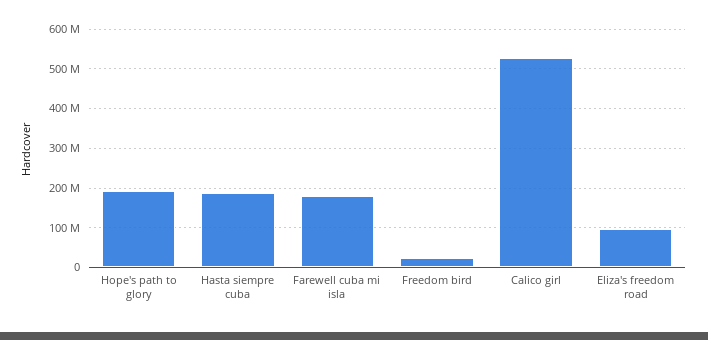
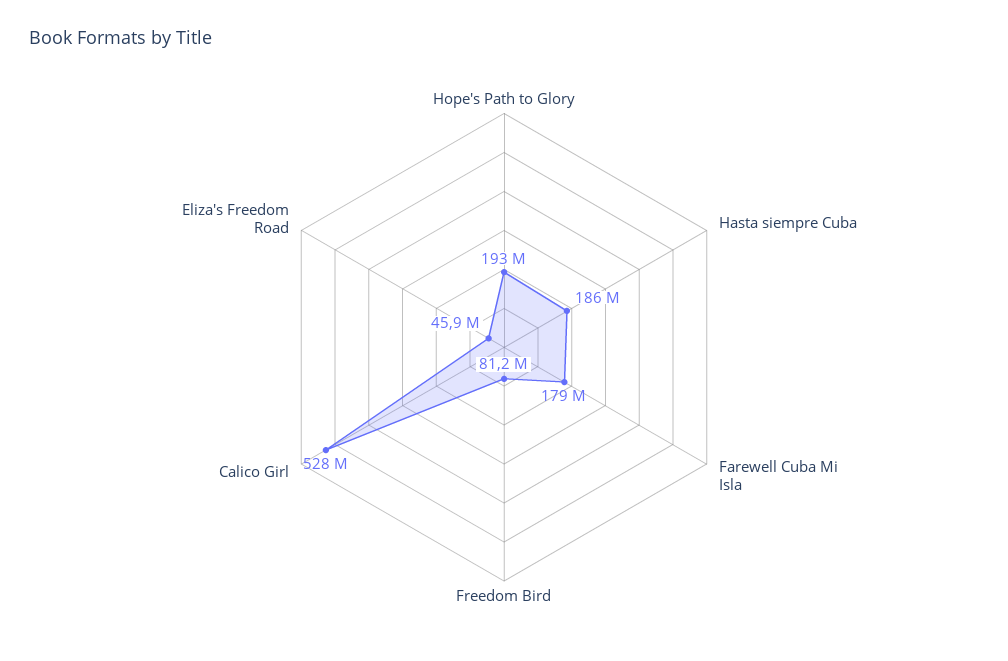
Freedom bird: 20000000 -> 81200000
Eliza's freedom road: 100000000 -> 45900000

